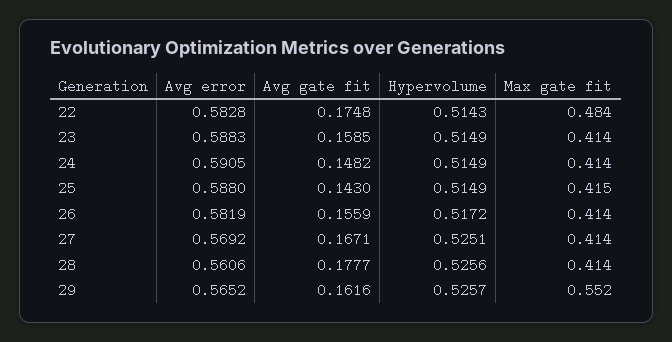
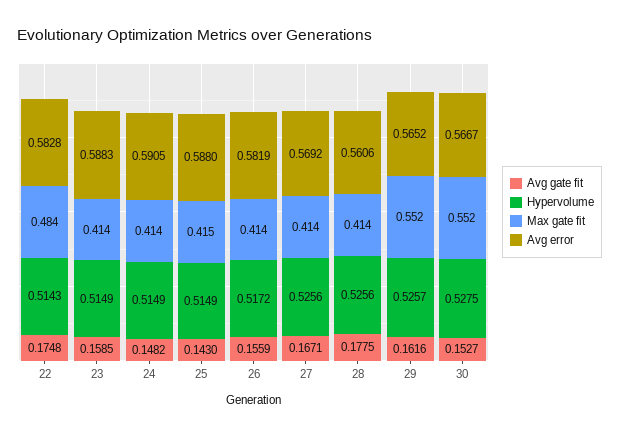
Hypervolume, 27: 0.5251 -> 0.5256
Avg gate fit, 28: 0.1777 -> 0.1775
Avg gate fit, 30: none -> 0.1527
Hypervolume, 30: none -> 0.5275
Max gate fit, 30: none -> 0.552
Avg error, 30: none -> 0.5667

